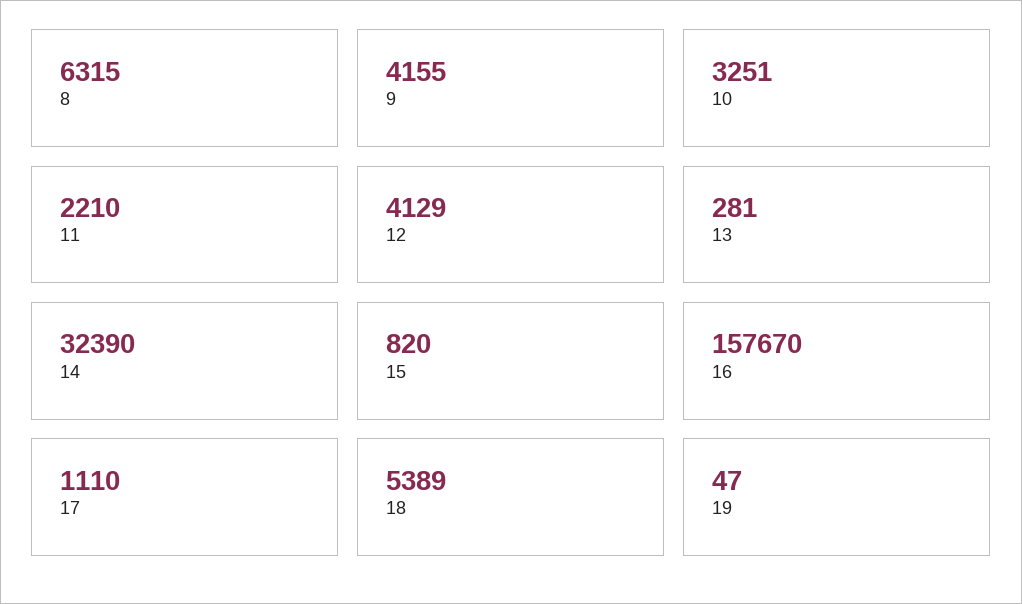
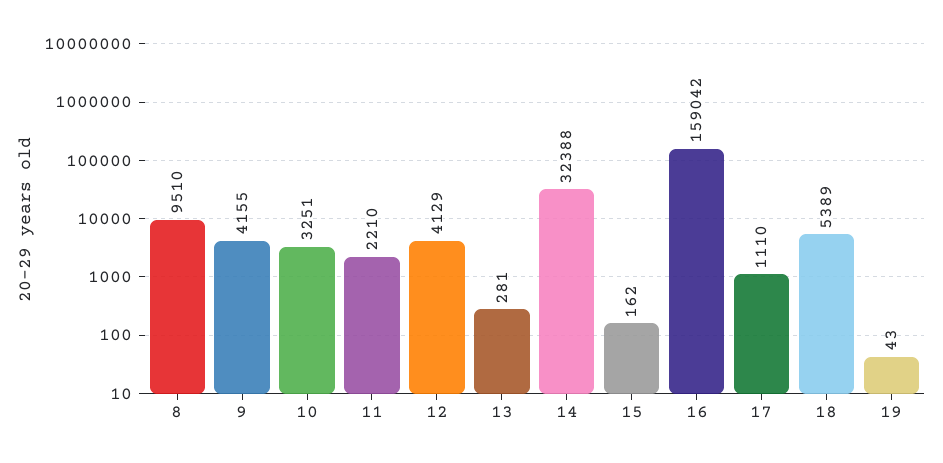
8: 6315 -> 9510
14: 32390 -> 32388
15: 820 -> 162
16: 157670 -> 159042
19: 47 -> 43

